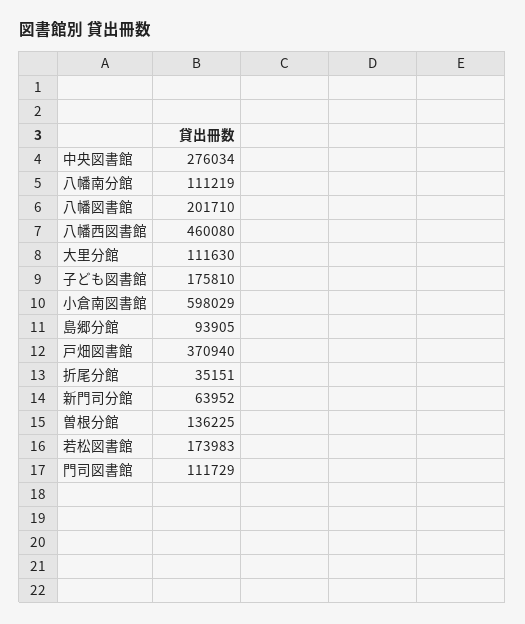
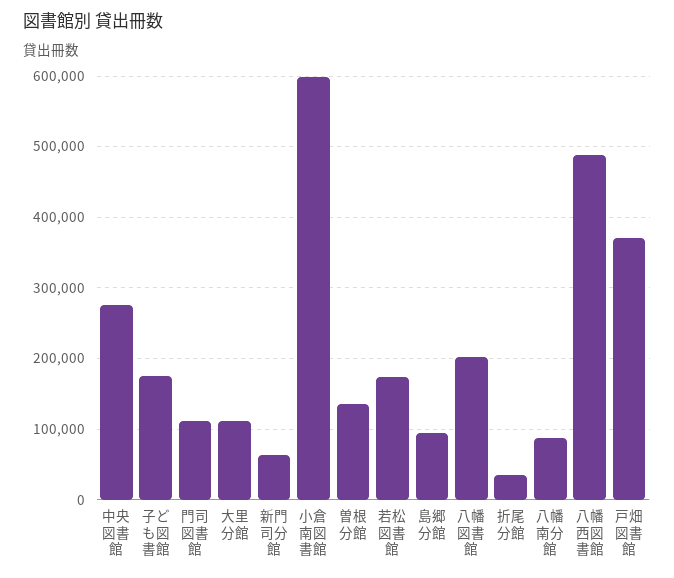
八幡南分館: 111219 -> 90000
八幡西図書館: 460080 -> 490000

